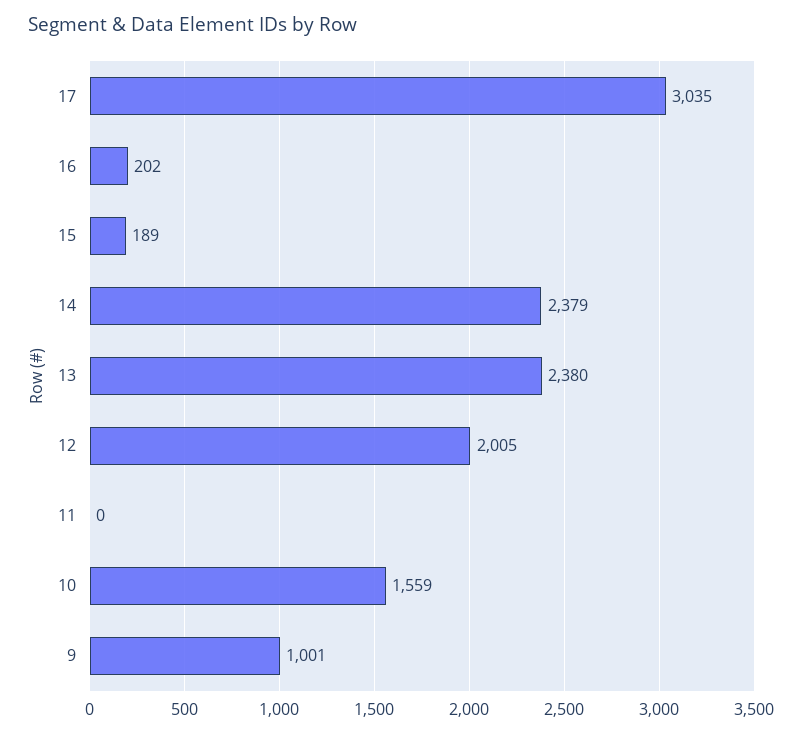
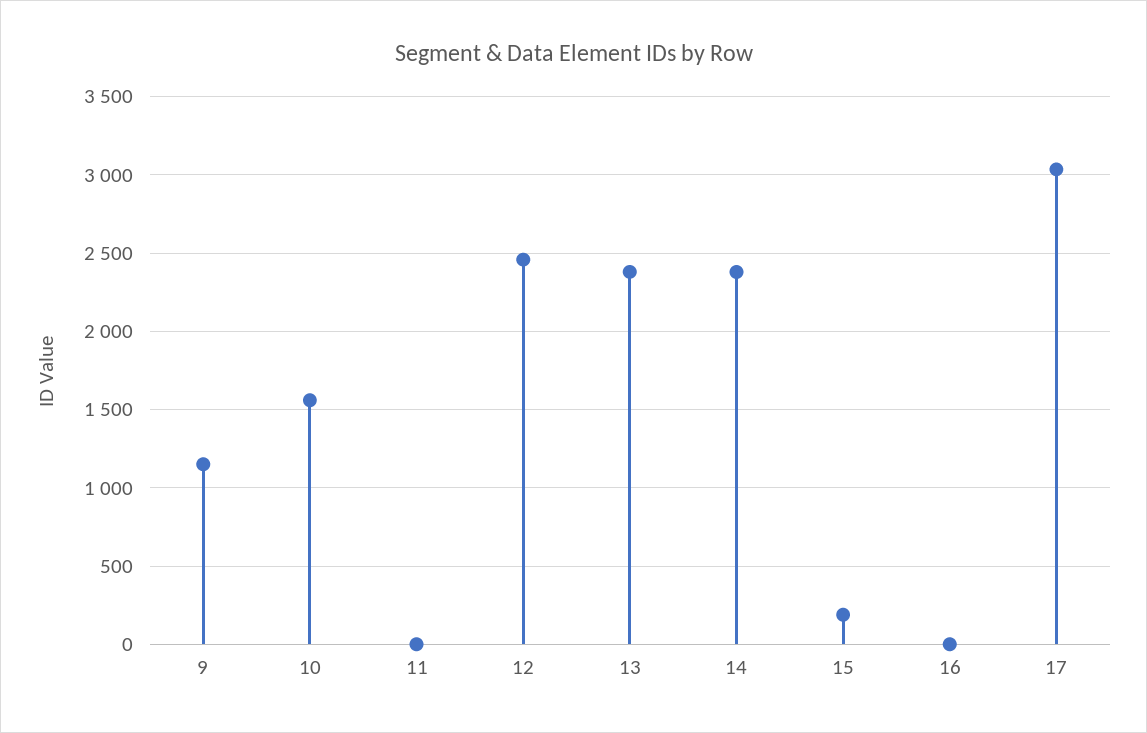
16: 202 -> 0
12: 2005 -> 2450
9: 1001 -> 1150

